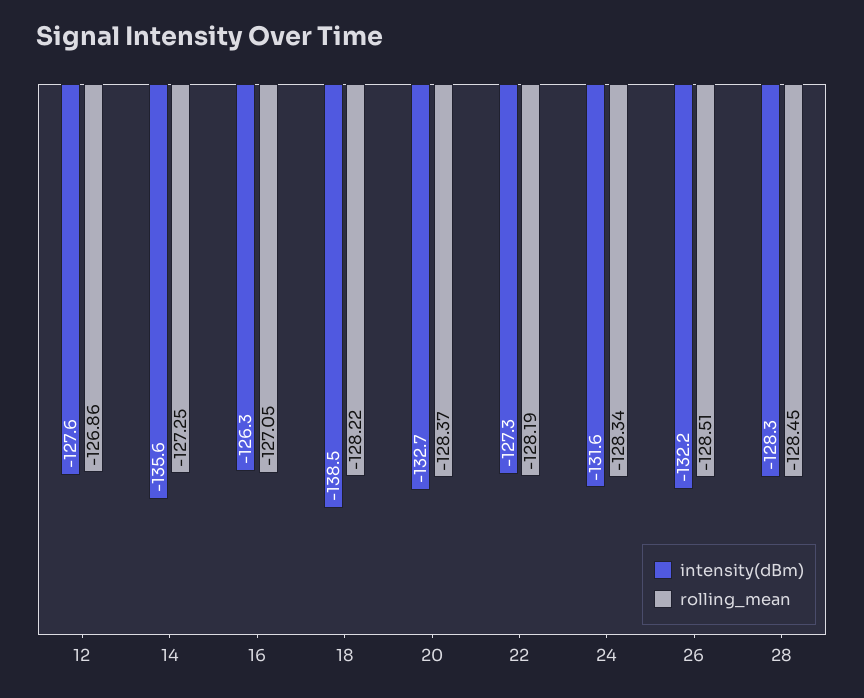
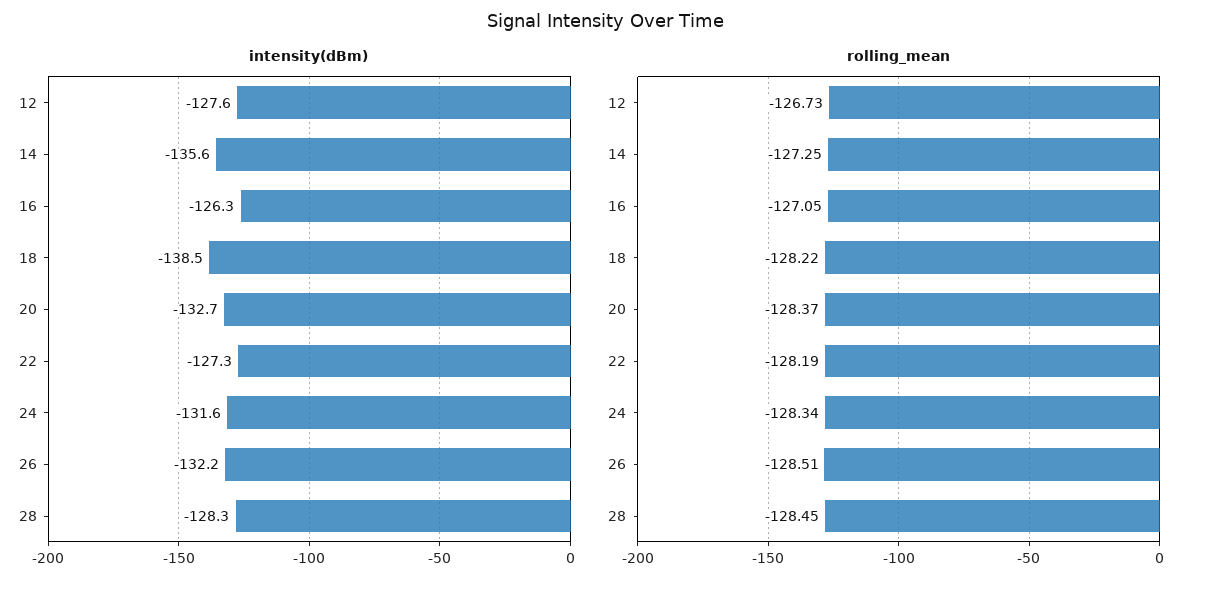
rolling_mean, 12: -126.86 -> -126.73

